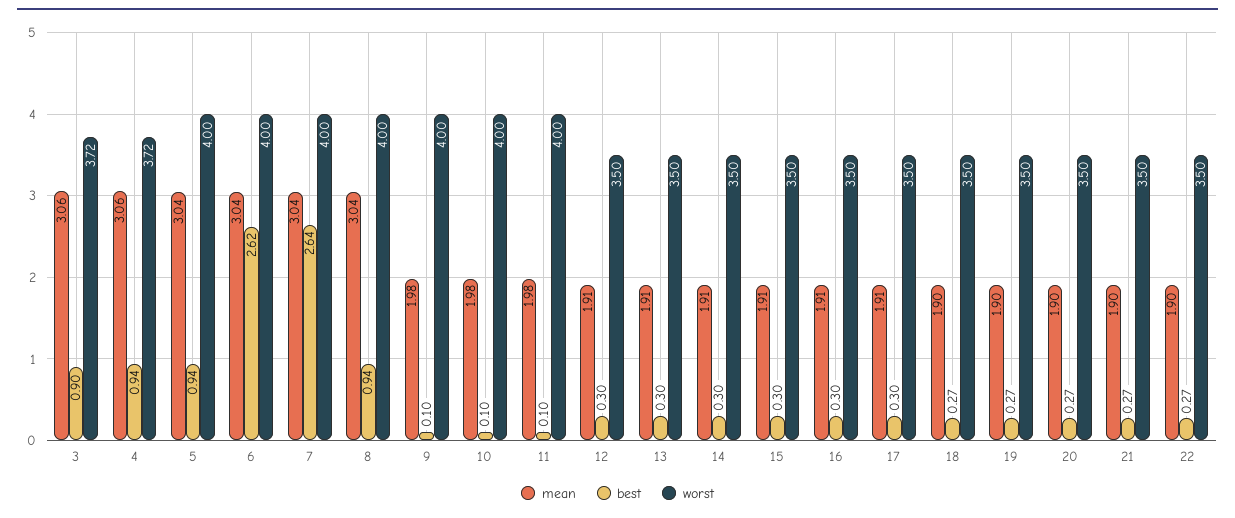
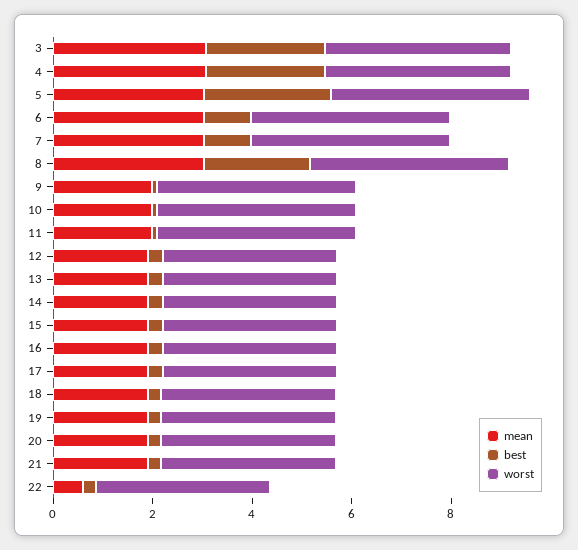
best, 3: 0.9 -> 2.5
best, 4: 0.94 -> 2.5
best, 5: 0.94 -> 2.5
best, 6: 2.62 -> 1
best, 7: 2.64 -> 1
best, 8: 0.94 -> 2
mean, 22: 1.9 -> 0.5

